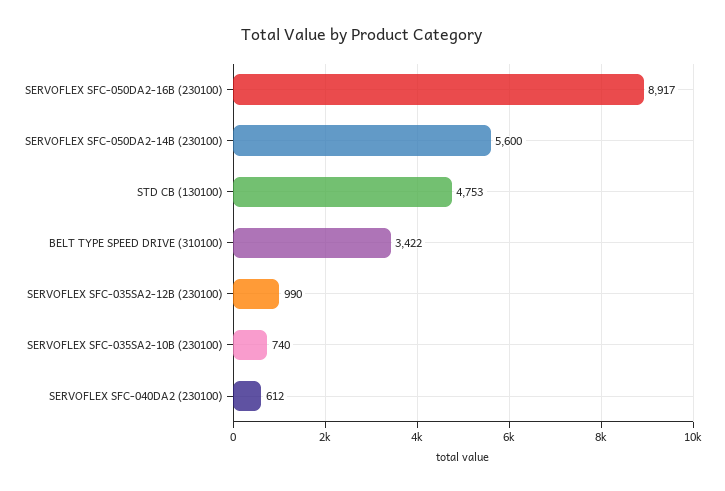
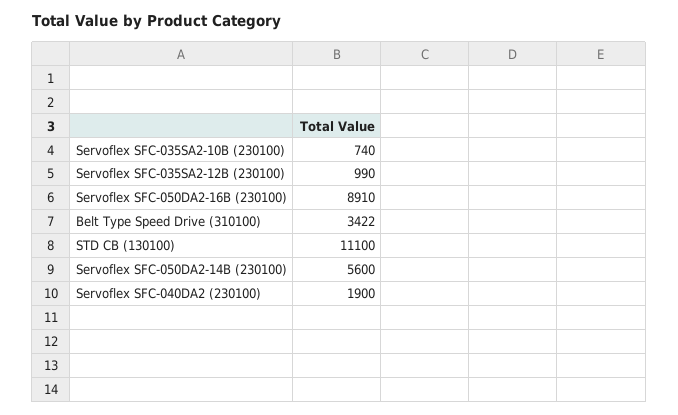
SERVOFLEX SFC-050DA2-16B (230100): 8917 -> 8910
STD CB (130100): 4753 -> 11100
SERVOFLEX SFC-040DA2 (230100): 612 -> 1900

